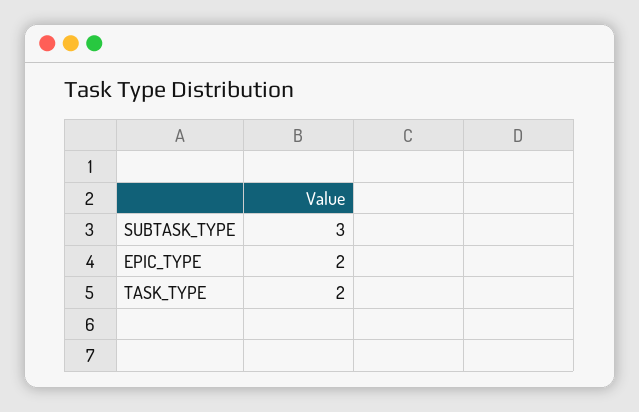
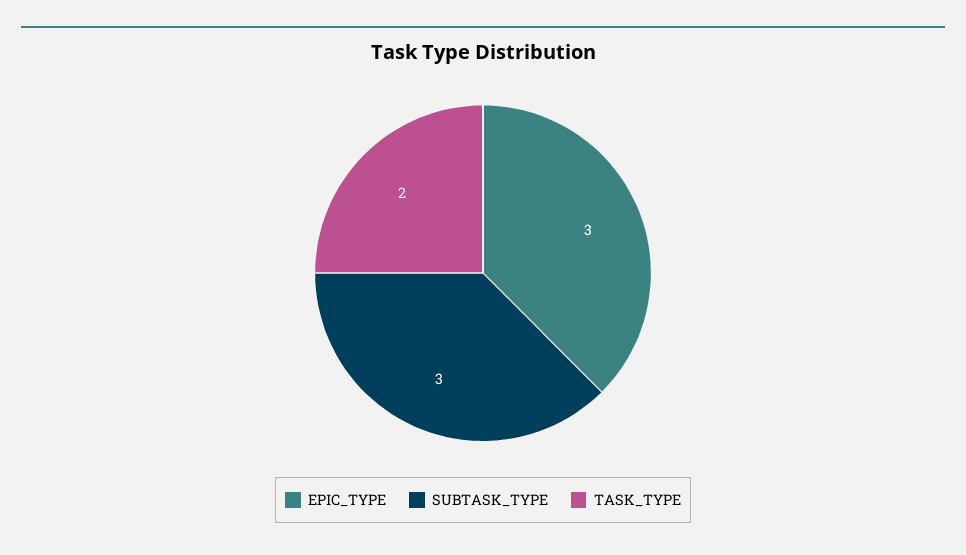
EPIC_TYPE: 2 -> 3

